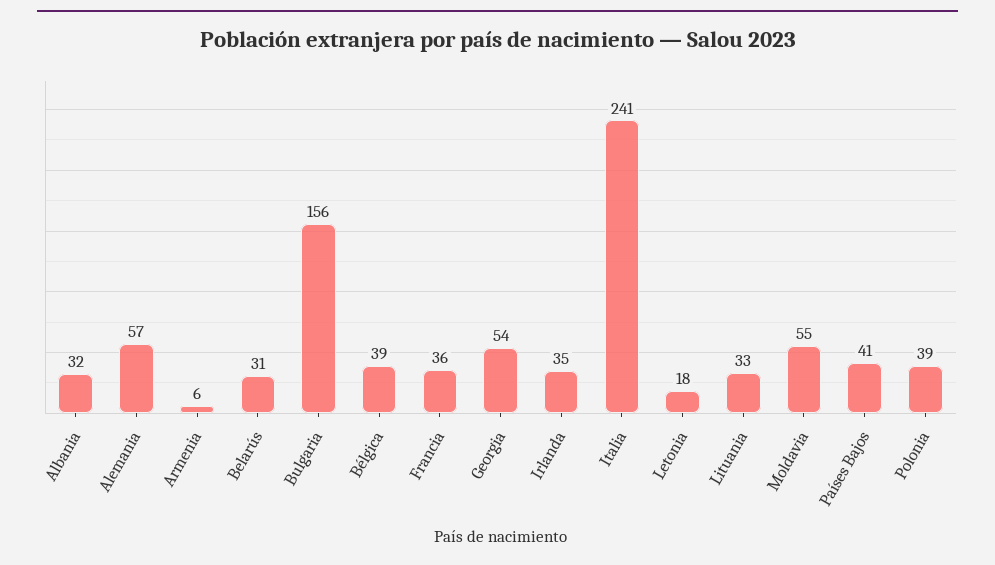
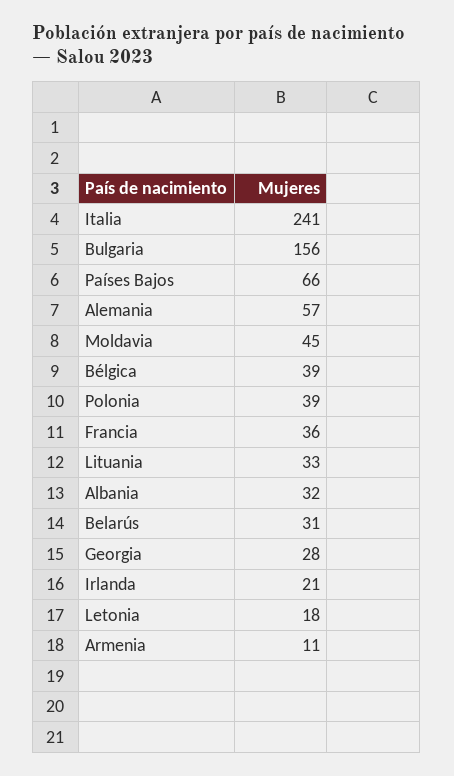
Armenia: 6 -> 11
Georgia: 54 -> 28
Irlanda: 35 -> 21
Moldavia: 55 -> 45
Países Bajos: 41 -> 66

